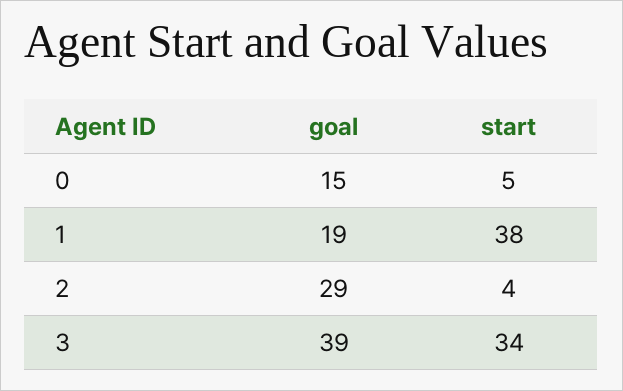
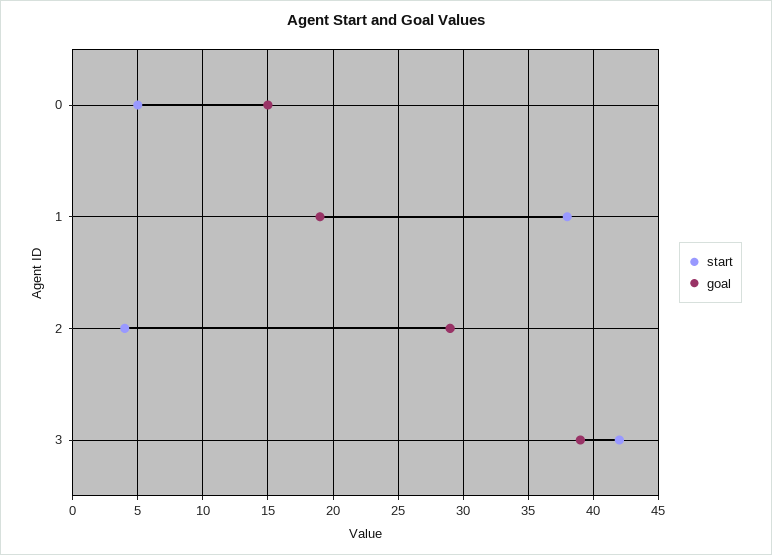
start, 3: 34 -> 42

